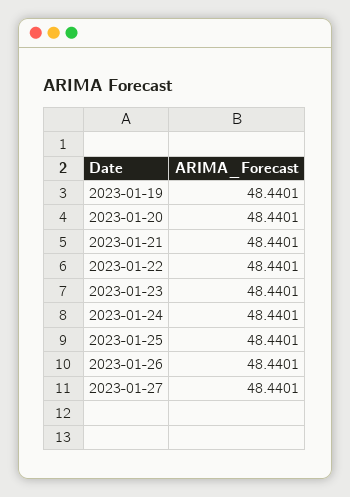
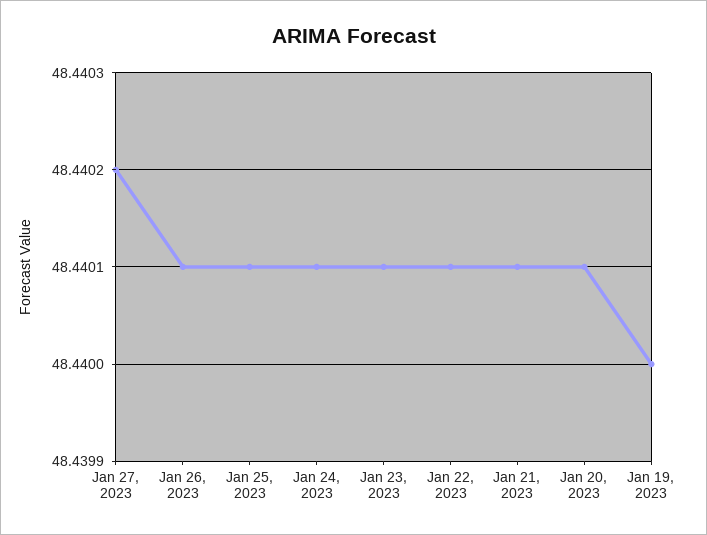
2023-01-19: 48.4401 -> 48.44
2023-01-27: 48.4401 -> 48.4402

